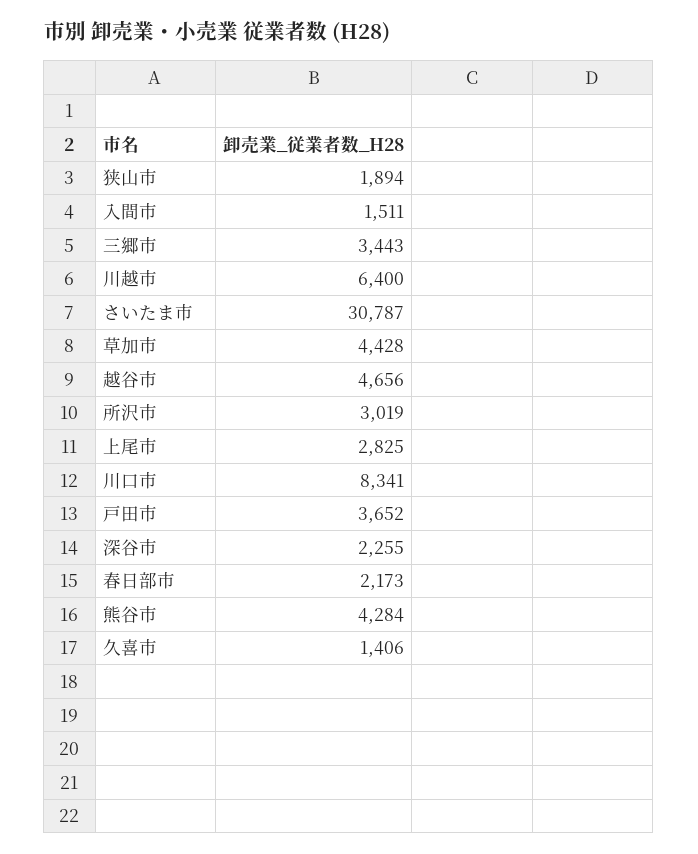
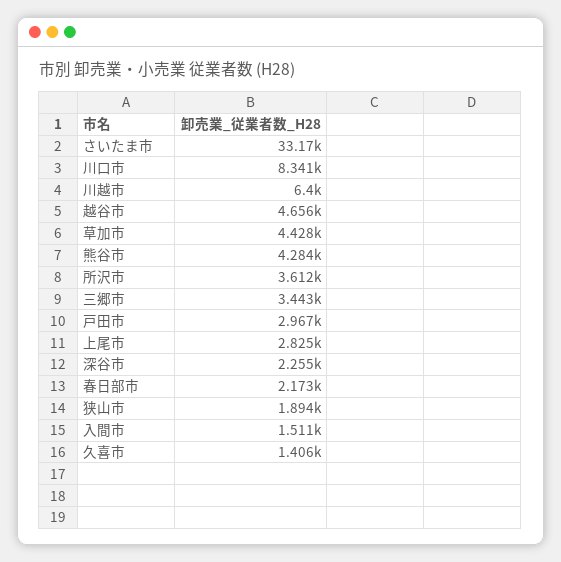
さいたま市: 30787 -> 33170
所沢市: 3019 -> 3612
戸田市: 3652 -> 2967

